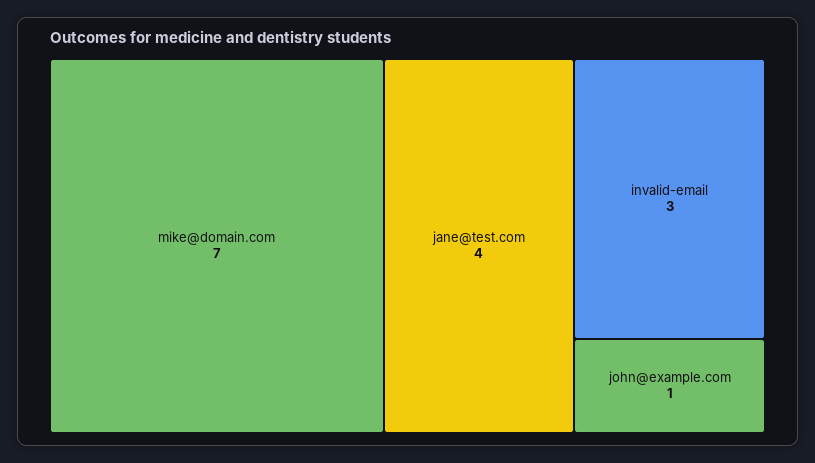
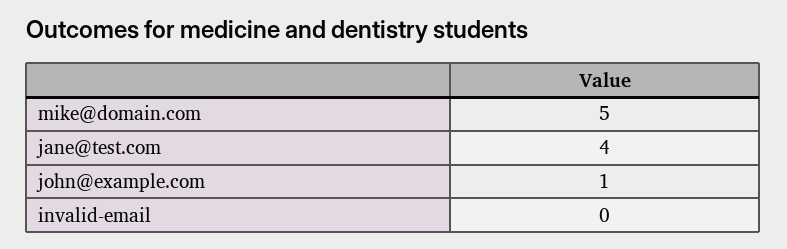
mike@domain.com: 7 -> 5
invalid-email: 3 -> 0

